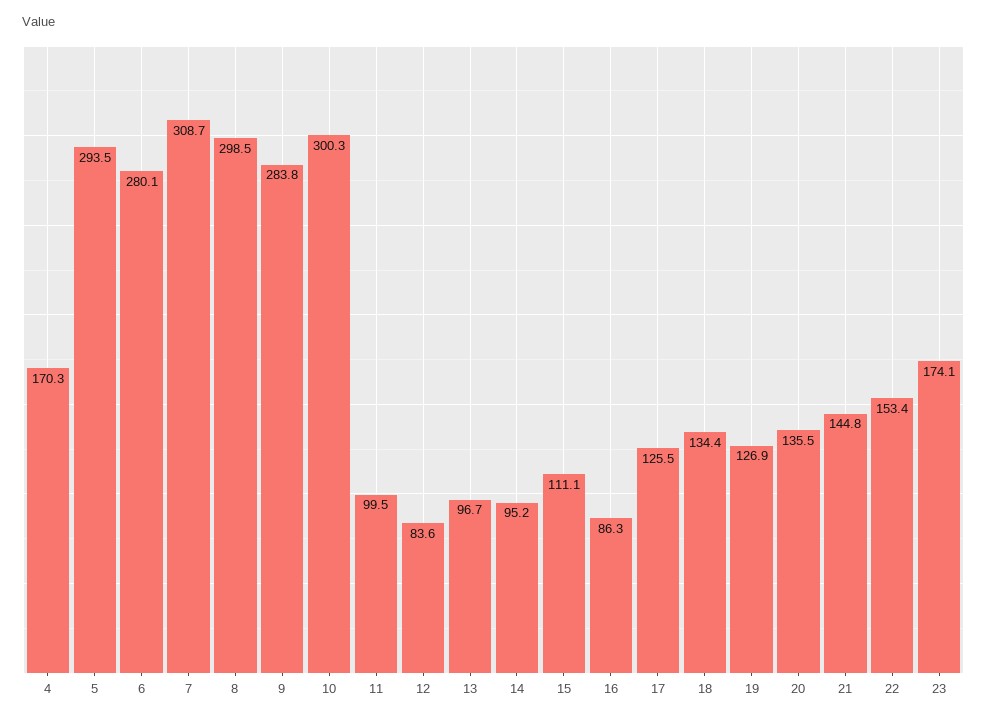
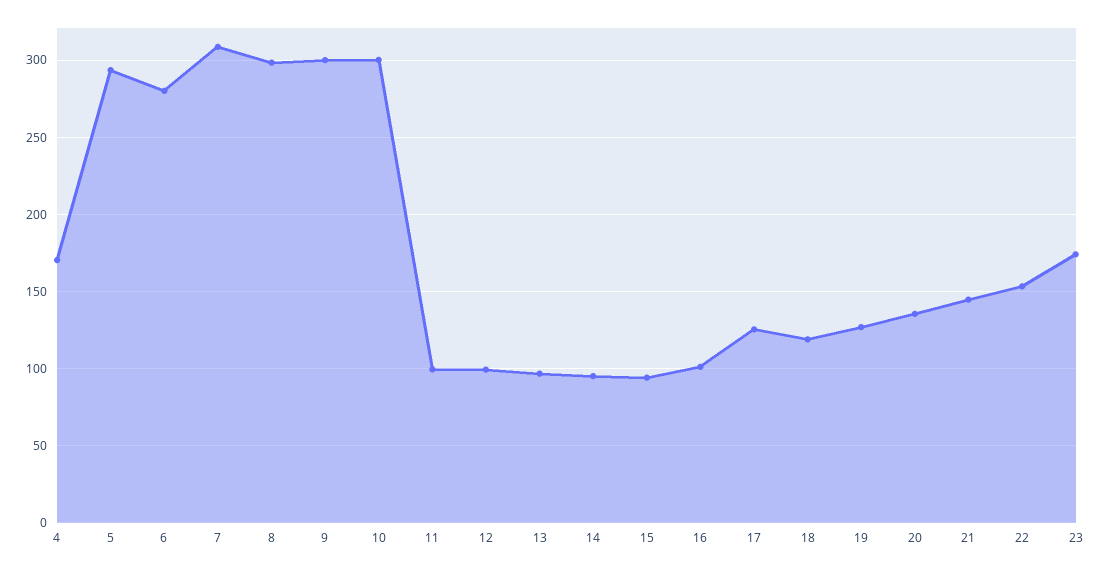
9: 283.8 -> 300
12: 83.6 -> 100
15: 111.1 -> 95
16: 86.3 -> 100
18: 134.4 -> 120

